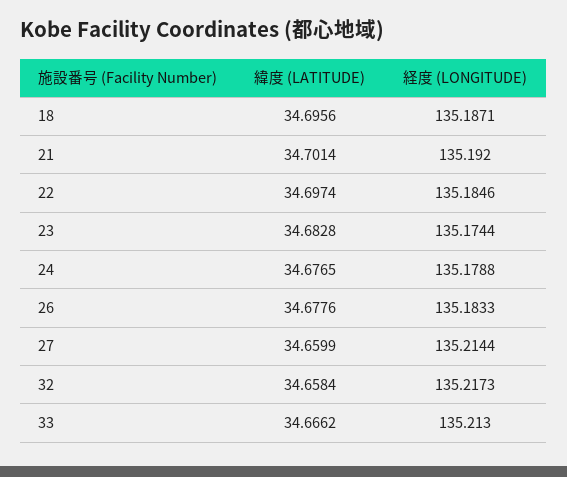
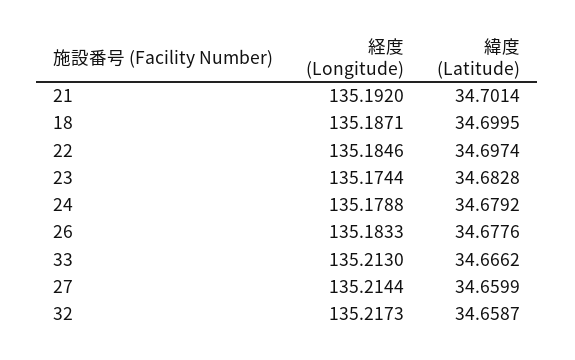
緯度 (LATITUDE), 18: 34.6956 -> 34.6995
緯度 (LATITUDE), 24: 34.6765 -> 34.6792
緯度 (LATITUDE), 32: 34.6584 -> 34.6587

